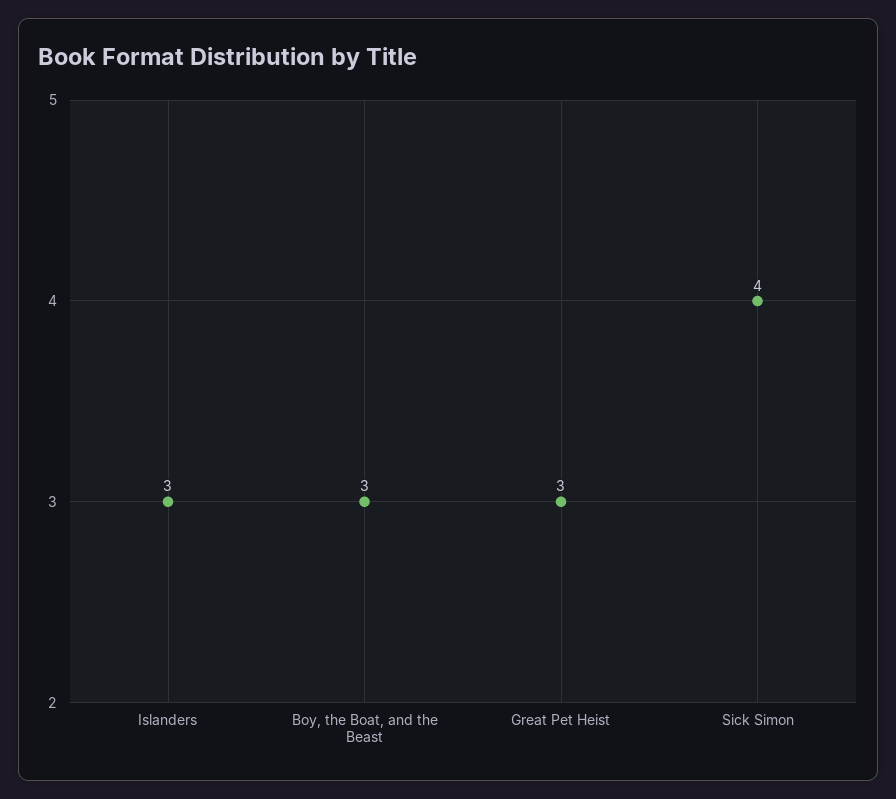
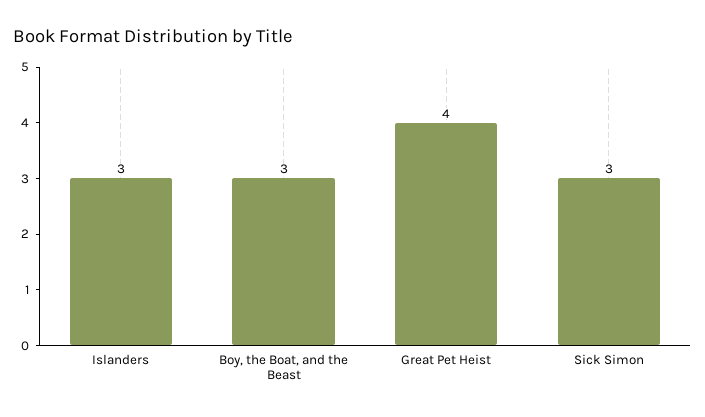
Great Pet Heist: 3 -> 4
Sick Simon: 4 -> 3

